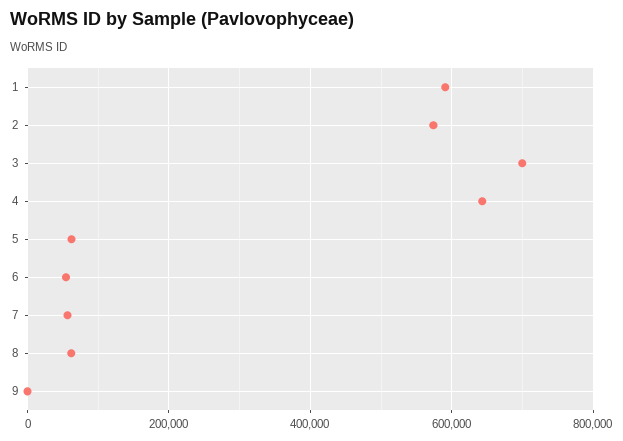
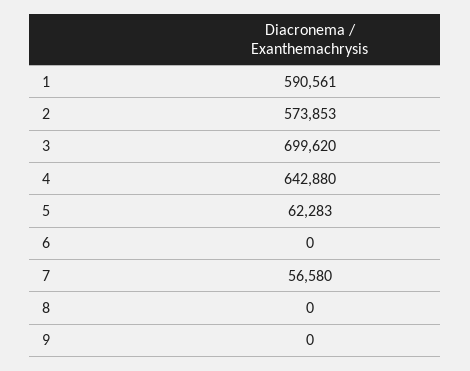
6: 60000 -> 0
8: 60000 -> 0

